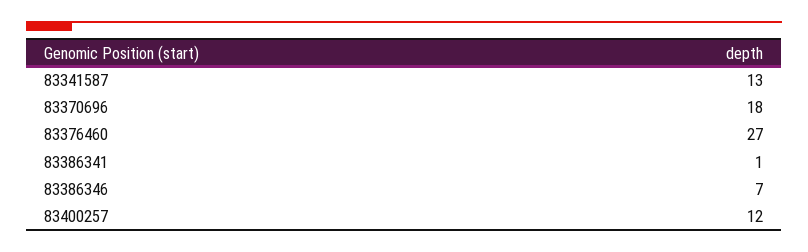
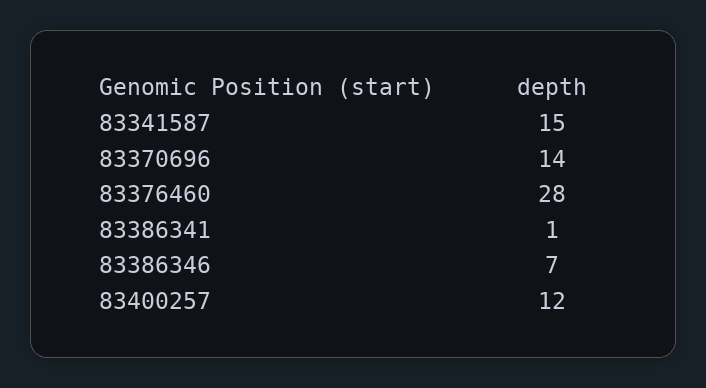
83341587: 13 -> 15
83370696: 18 -> 14
83376460: 27 -> 28

